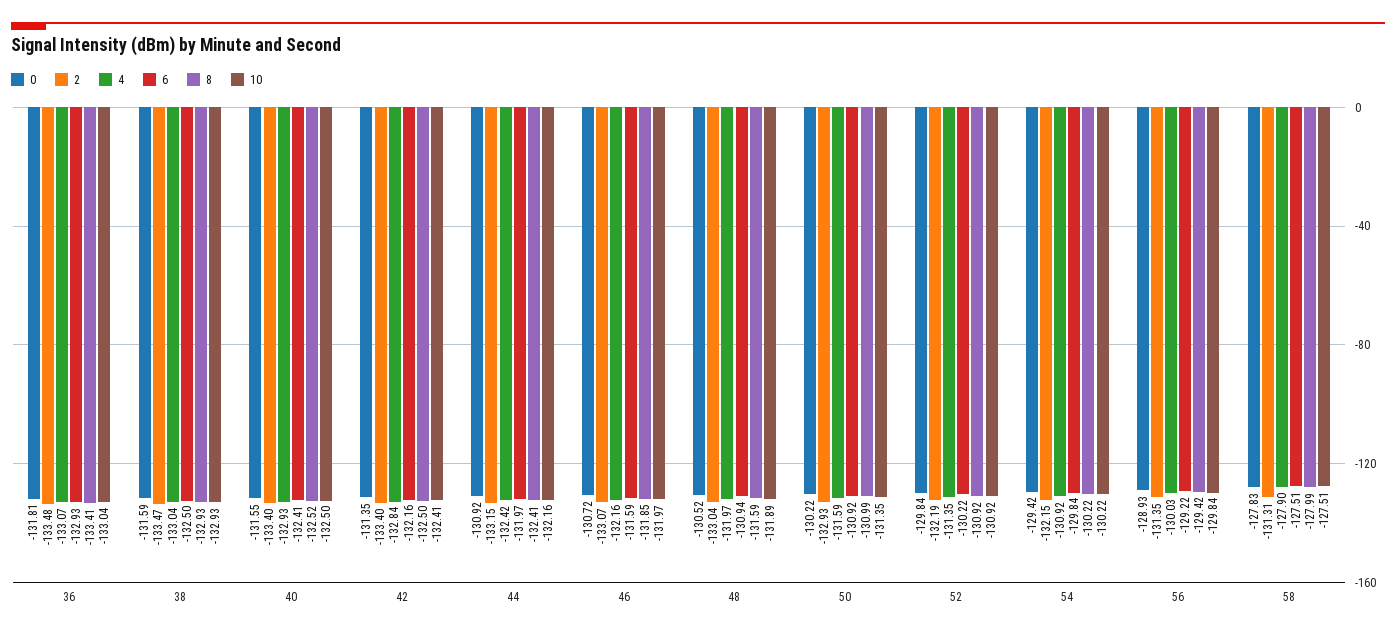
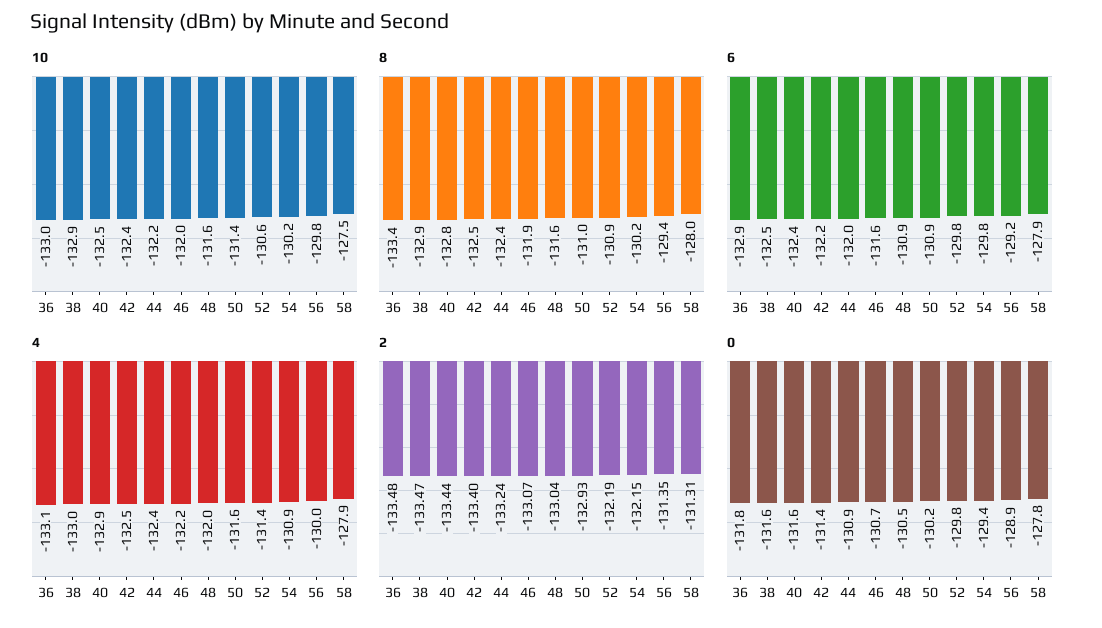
2, 40: -133.4 -> -133.44
8, 40: -132.52 -> -132.8
4, 42: -132.84 -> -132.5
2, 44: -133.15 -> -133.24
10, 48: -131.89 -> -131.6
6, 52: -130.22 -> -129.8
10, 52: -130.92 -> -130.6
6, 58: -127.51 -> -127.9

